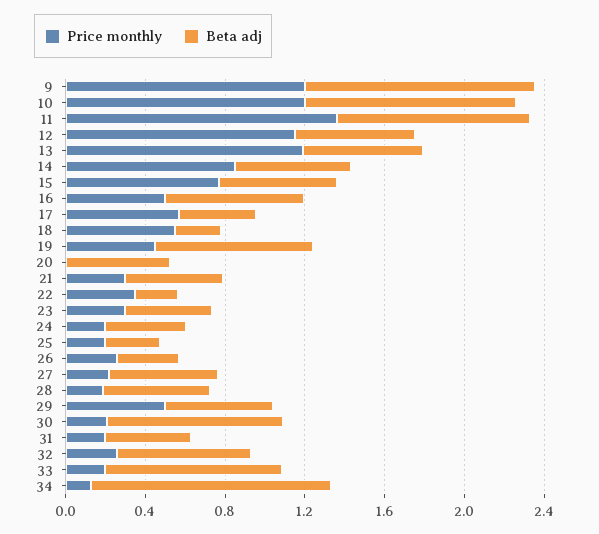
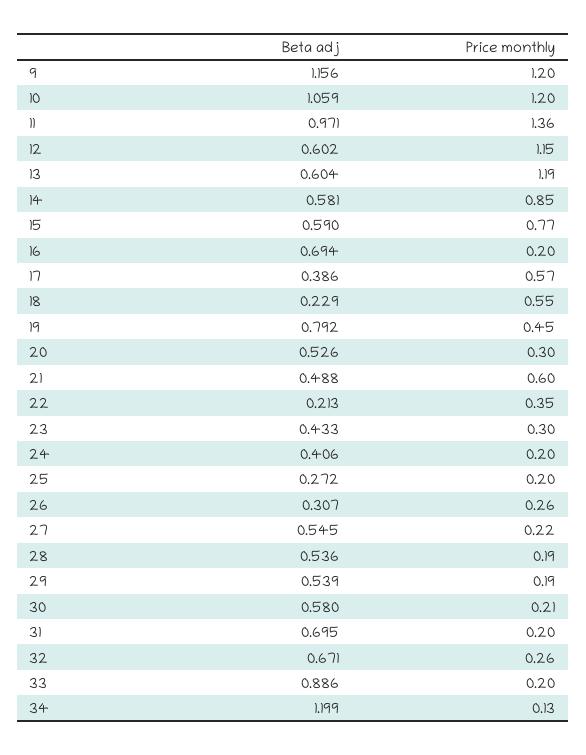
Price monthly, 16: 0.5 -> 0.2
Price monthly, 20: 0 -> 0.3
Price monthly, 21: 0.3 -> 0.6
Price monthly, 29: 0.5 -> 0.19
Beta adj, 30: 0.9 -> 0.58
Beta adj, 31: 0.4 -> 0.695

